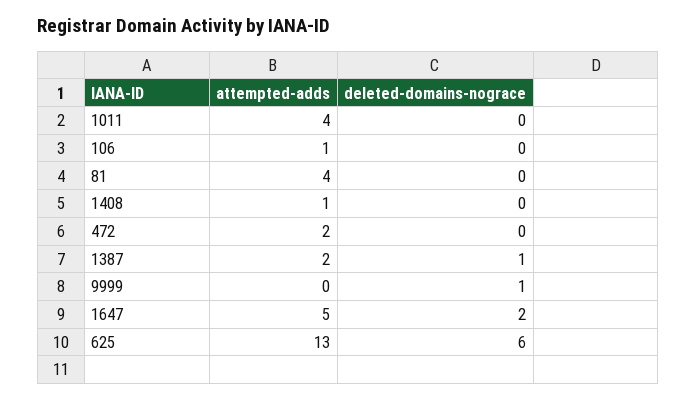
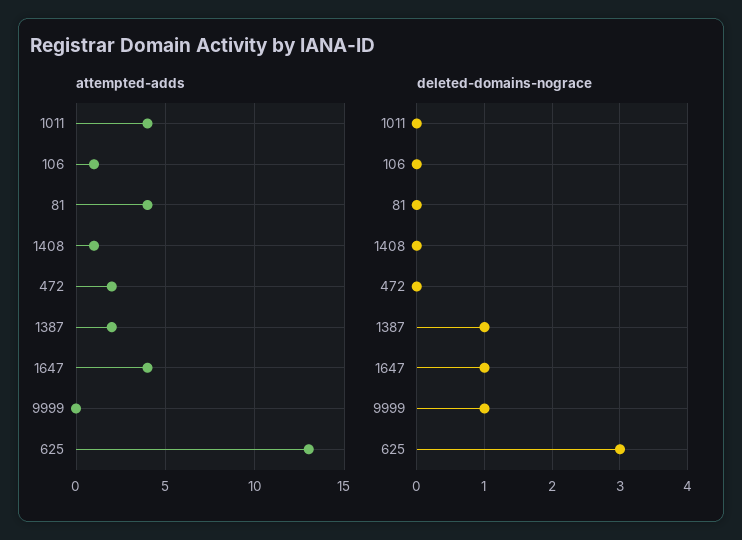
attempted-adds, 1647: 5 -> 4
deleted-domains-nograce, 1647: 2 -> 1
deleted-domains-nograce, 625: 6 -> 3

